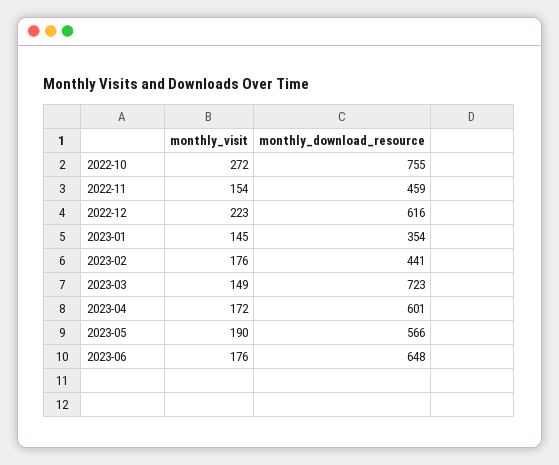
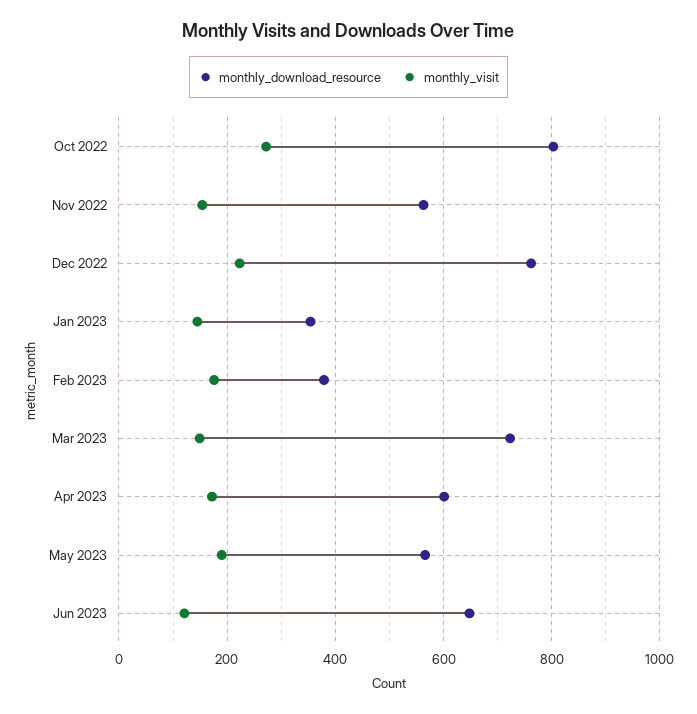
monthly_download_resource, 2022-10: 755 -> 800
monthly_download_resource, 2022-11: 459 -> 560
monthly_download_resource, 2022-12: 616 -> 760
monthly_download_resource, 2023-02: 441 -> 380
monthly_visit, 2023-06: 176 -> 120

